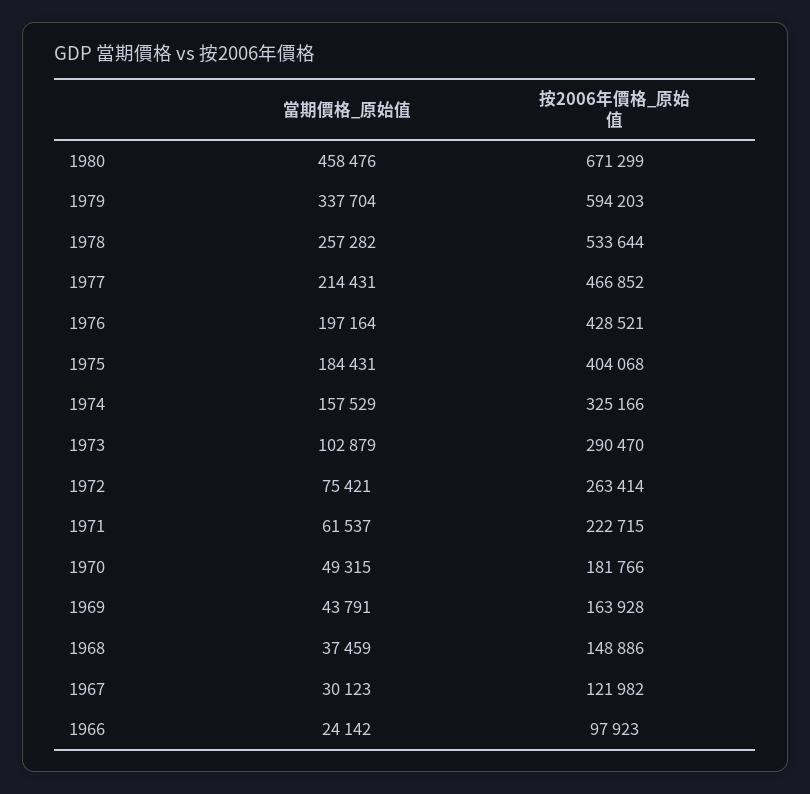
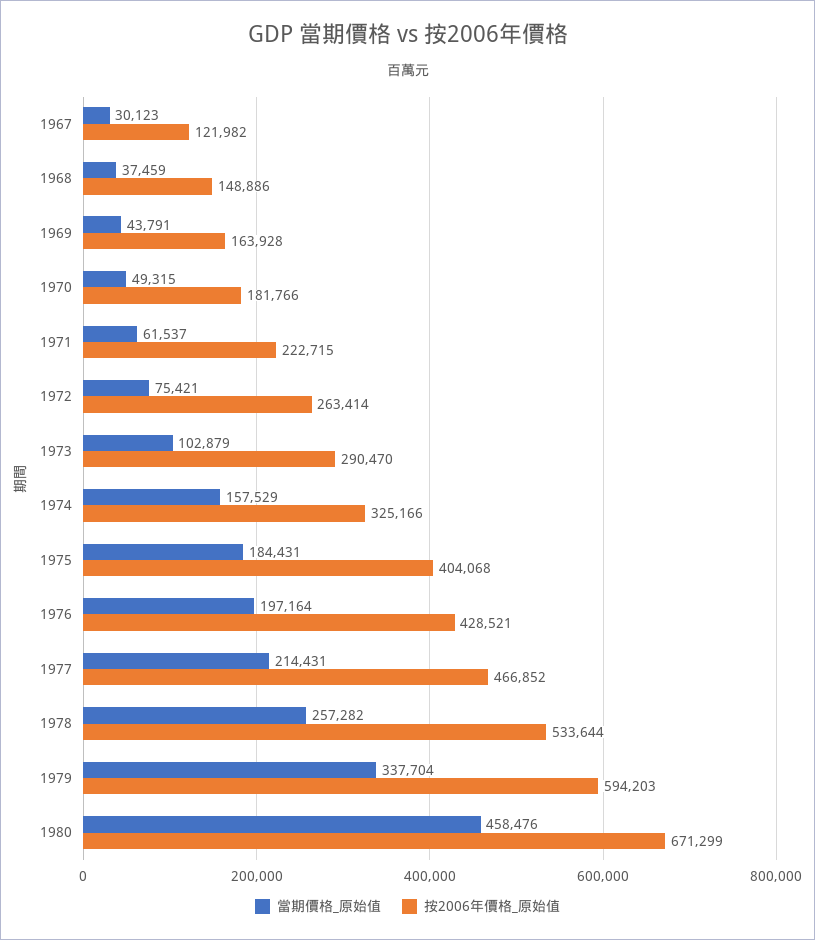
當期價格_原始值, 1966: 24142 -> none
按2006年價格_原始值, 1966: 97923 -> none

